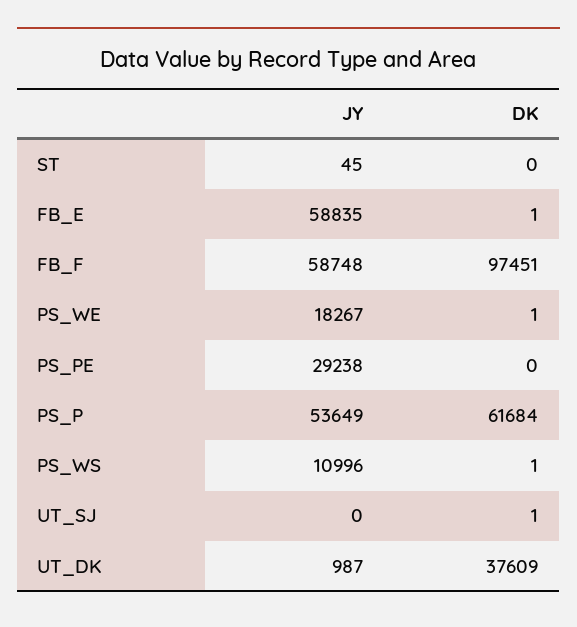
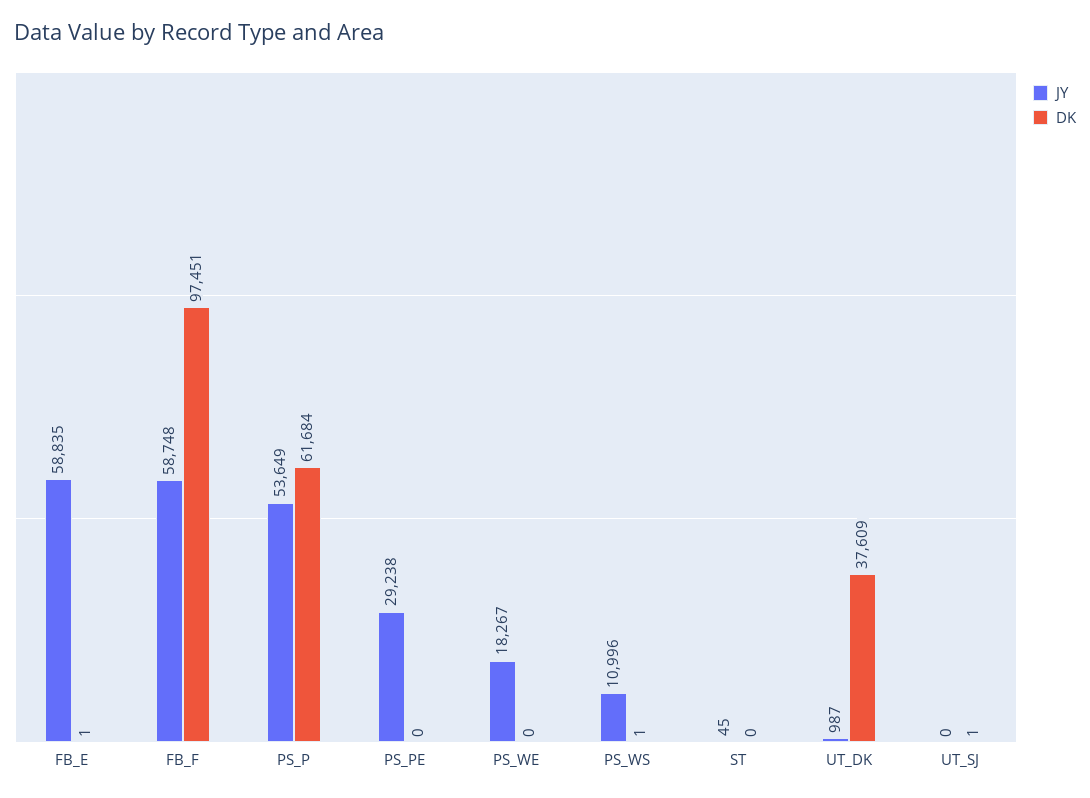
DK, PS_WE: 1 -> 0

